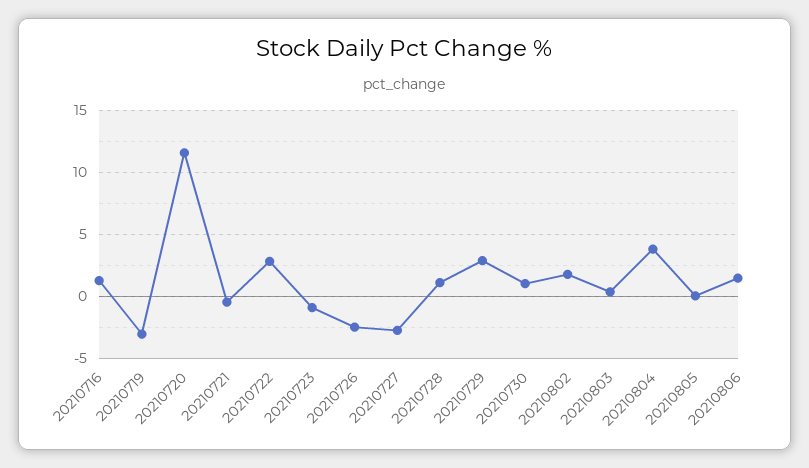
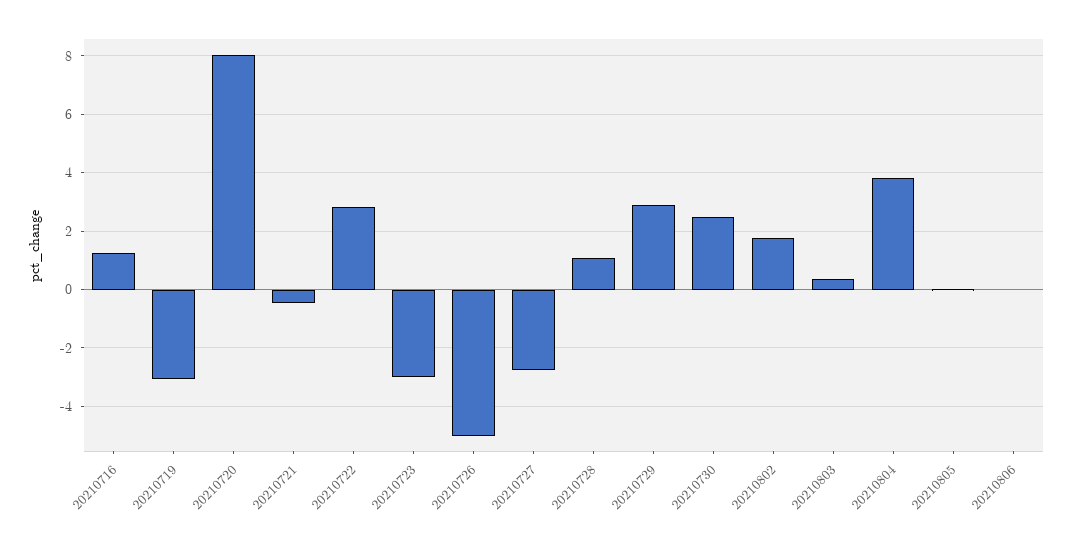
20210720: 11.5 -> 8
20210723: -1 -> -3
20210726: -2.5 -> -5
20210730: 1 -> 2.5
20210806: 1.5 -> 0

